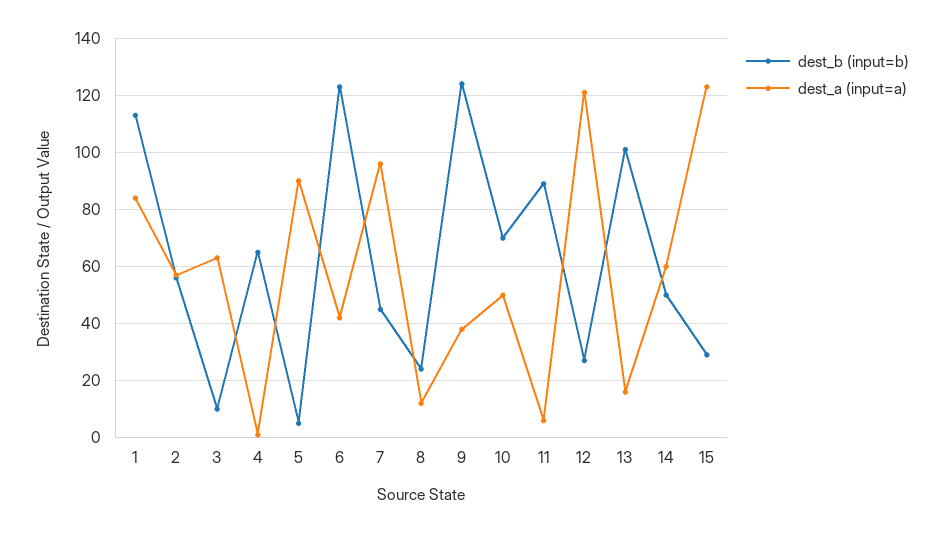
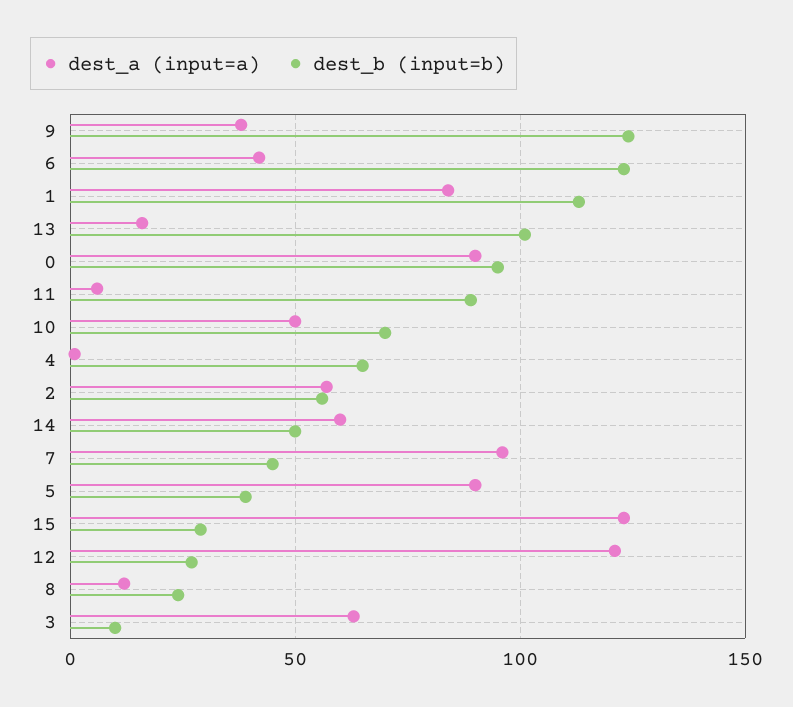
dest_b (input=b), 5: 5 -> 40
dest_a (input=a), 0: none -> 90
dest_b (input=b), 0: none -> 95

